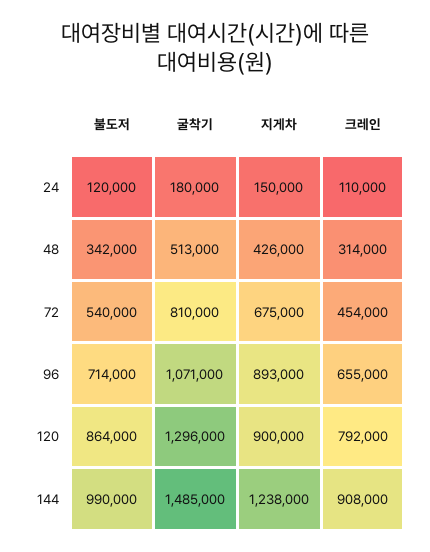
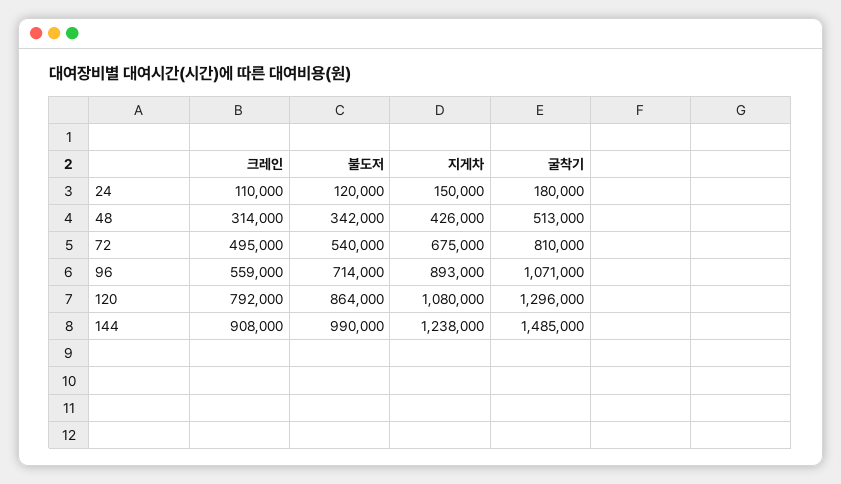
크레인, 72: 454000 -> 495000
크레인, 96: 655000 -> 559000
지게차, 120: 900000 -> 1080000

